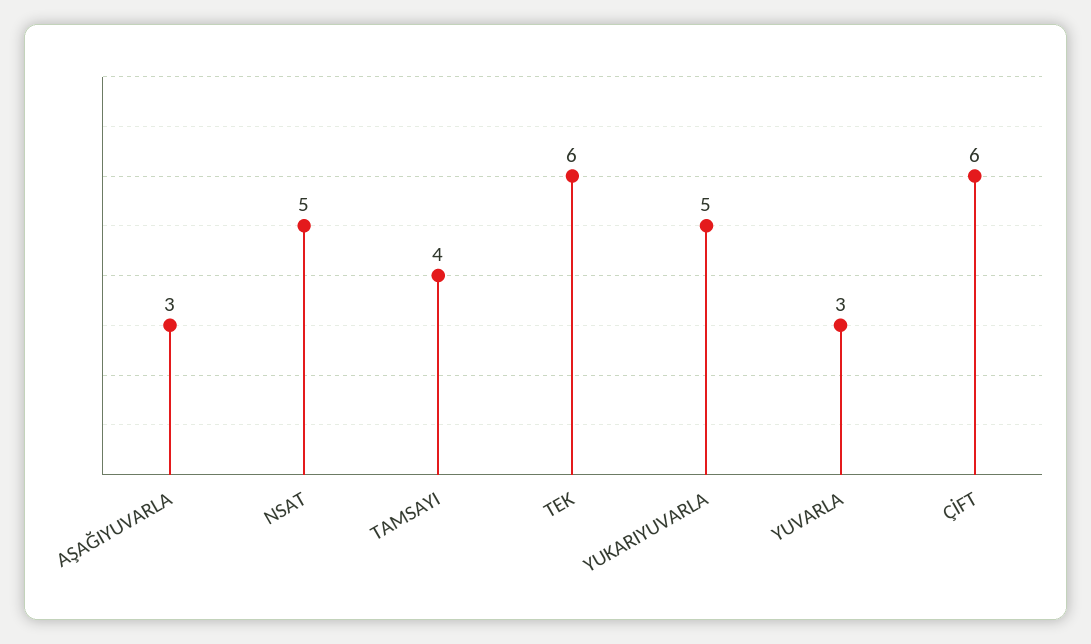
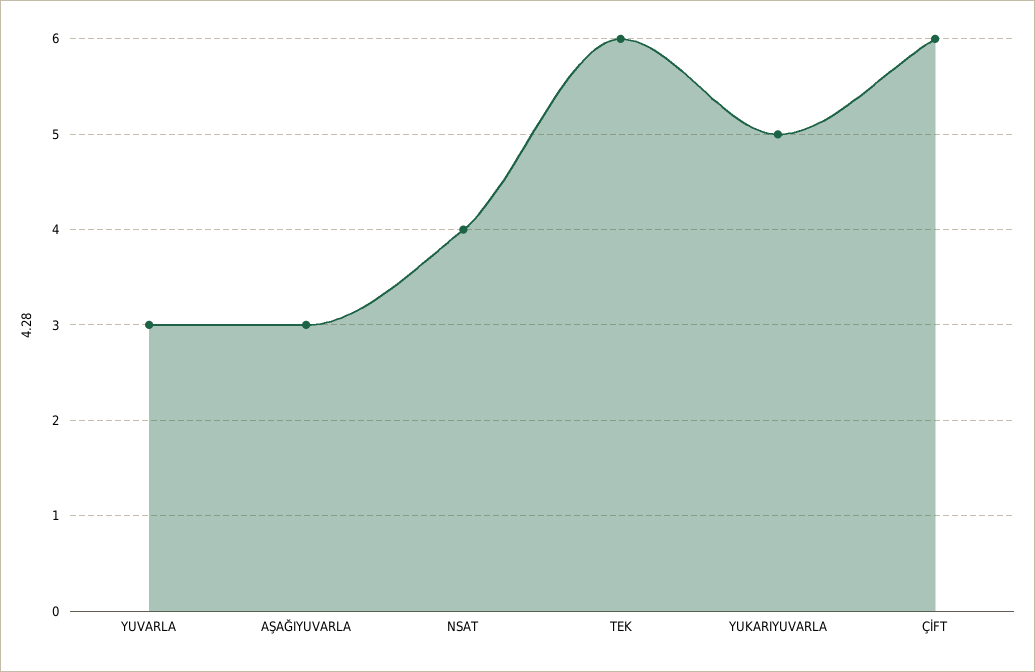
NSAT: 5 -> 4
TAMSAYI: 4 -> none

